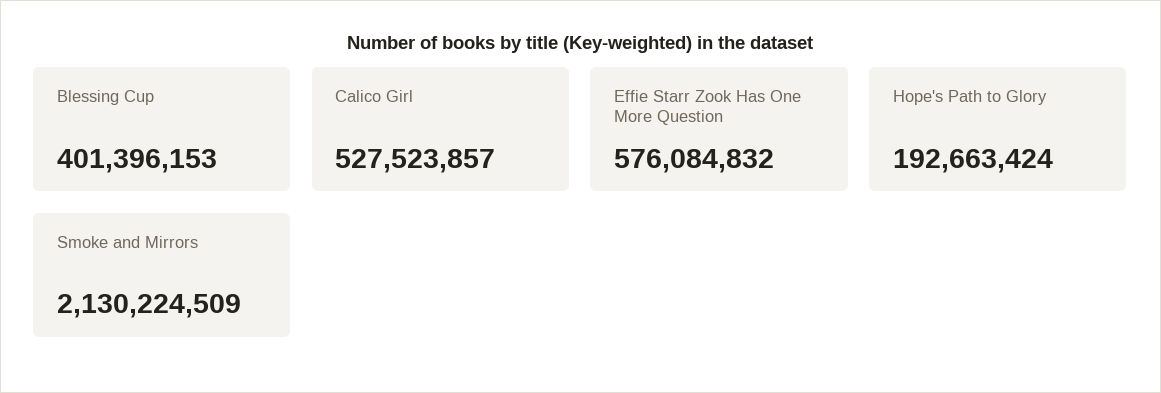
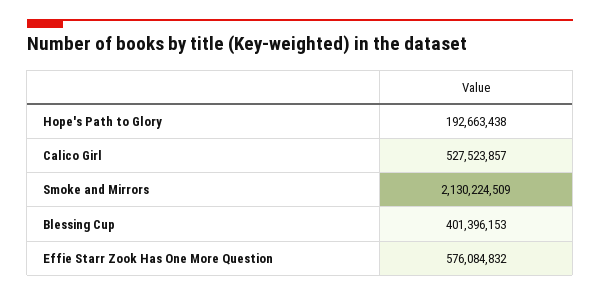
Hope's Path to Glory: 192663424 -> 192663438

